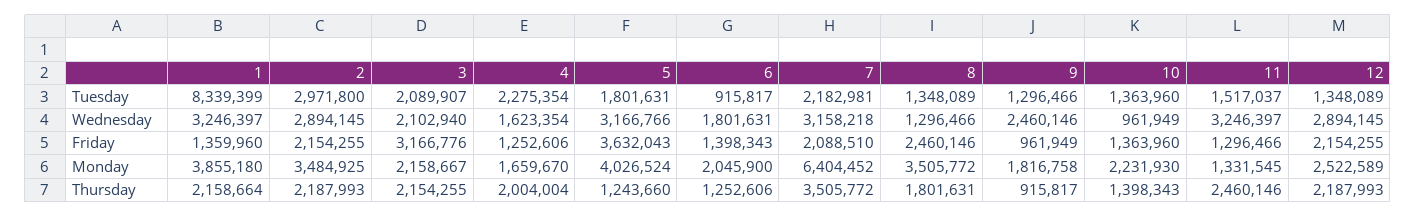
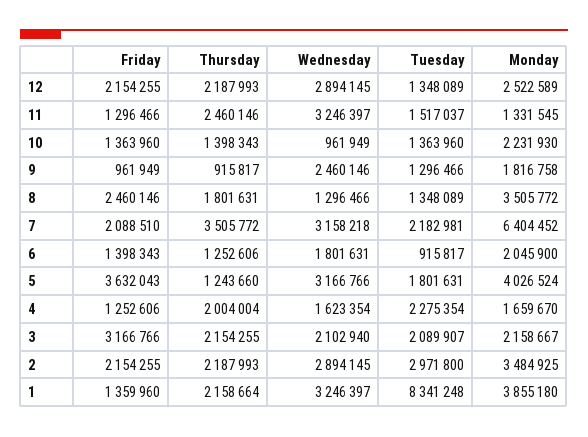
1, Tuesday: 8339399 -> 8341248
3, Friday: 3166776 -> 3166766

